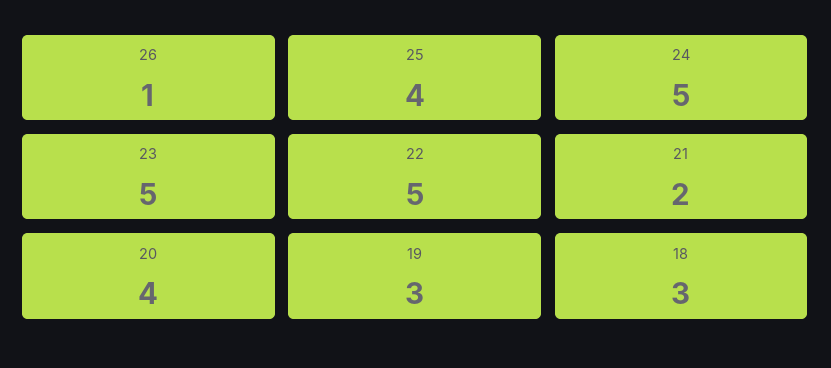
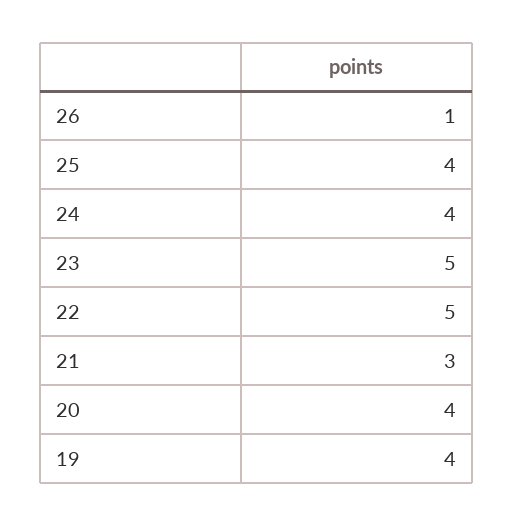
24: 5 -> 4
21: 2 -> 3
19: 3 -> 4
18: 3 -> none

